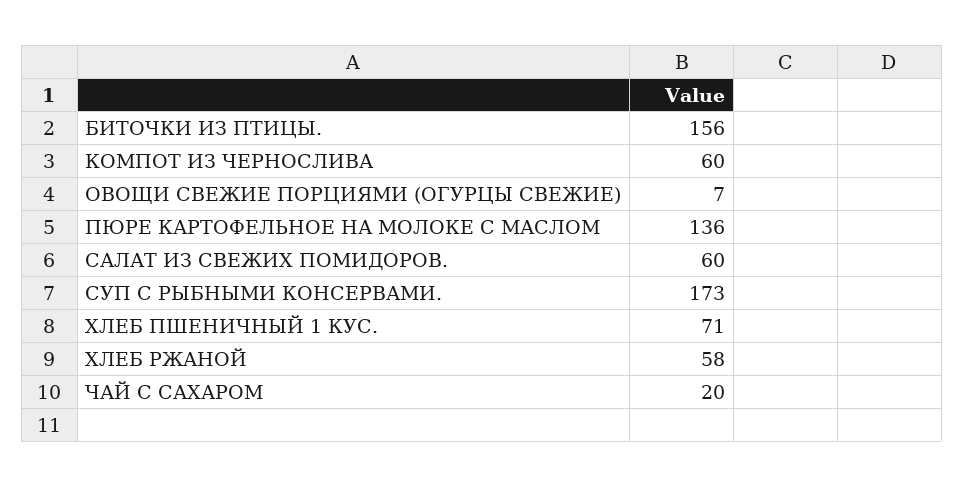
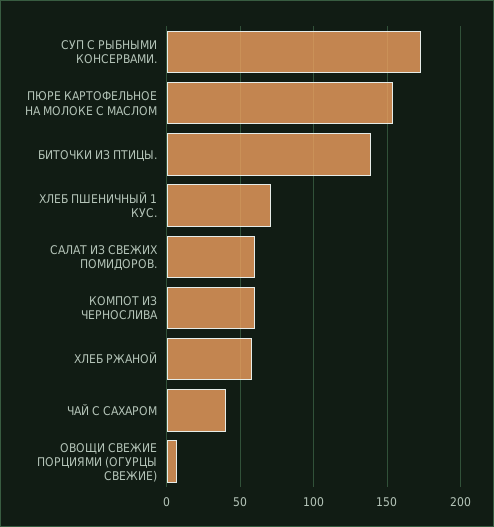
БИТОЧКИ ИЗ ПТИЦЫ.: 156 -> 140
ПЮРЕ КАРТОФЕЛЬНОЕ НА МОЛОКЕ С МАСЛОМ: 136 -> 155
ЧАЙ С САХАРОМ: 20 -> 40

